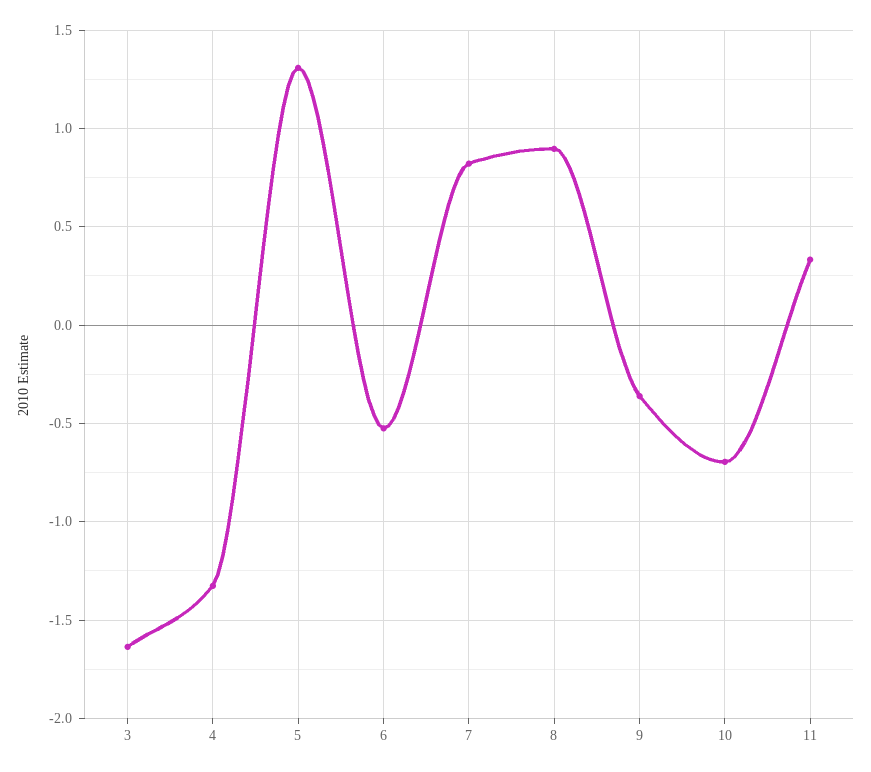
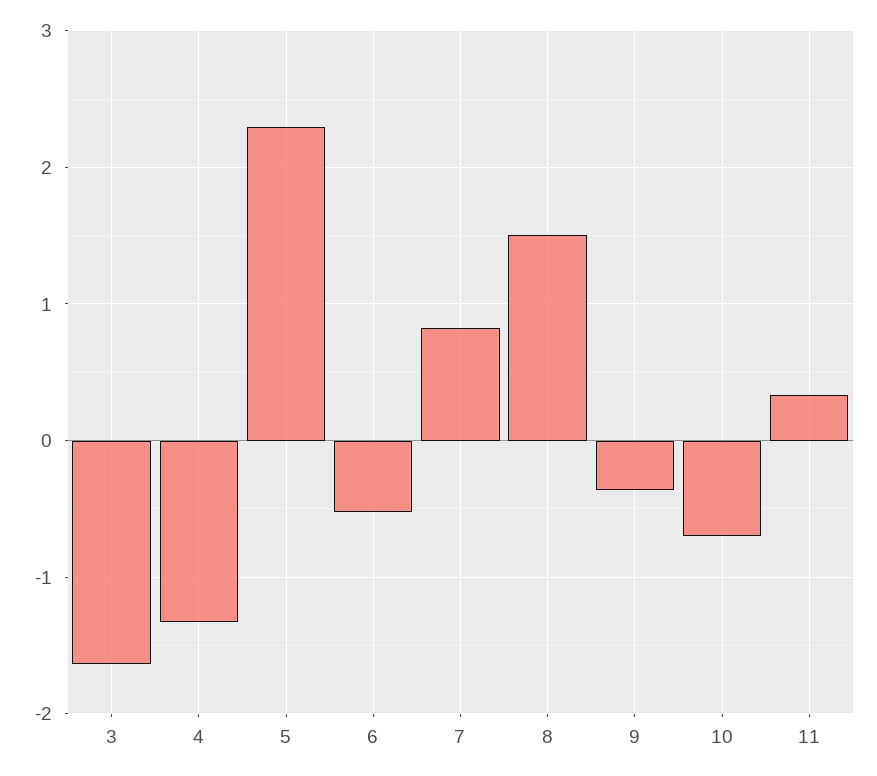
5: 1.3 -> 2.3
8: 0.9 -> 1.5

